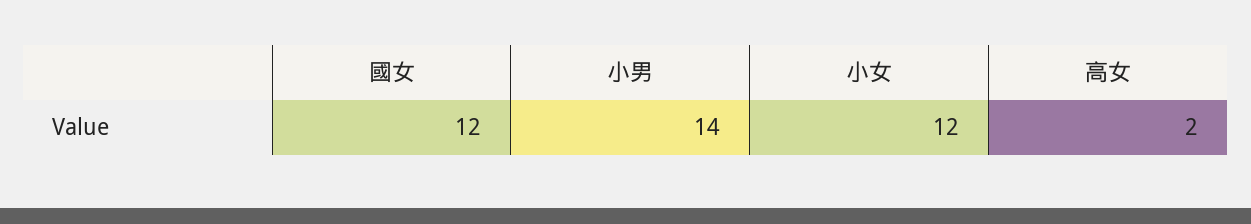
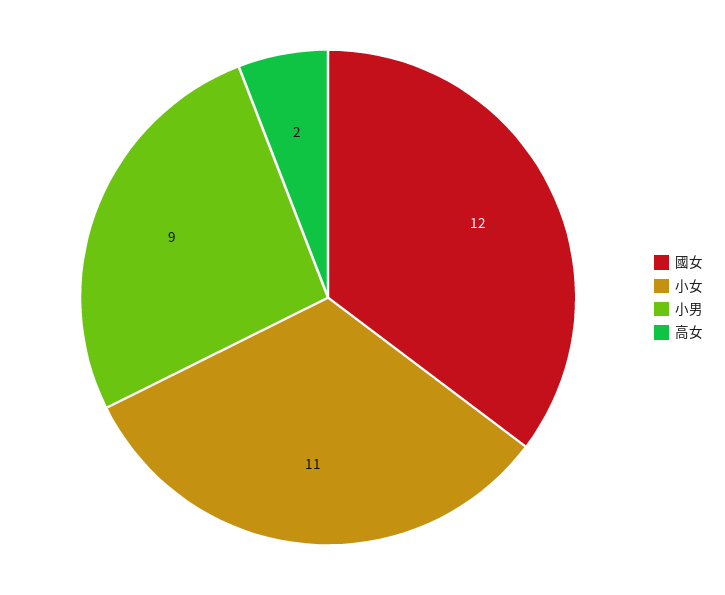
小男: 14 -> 9
小女: 12 -> 11

